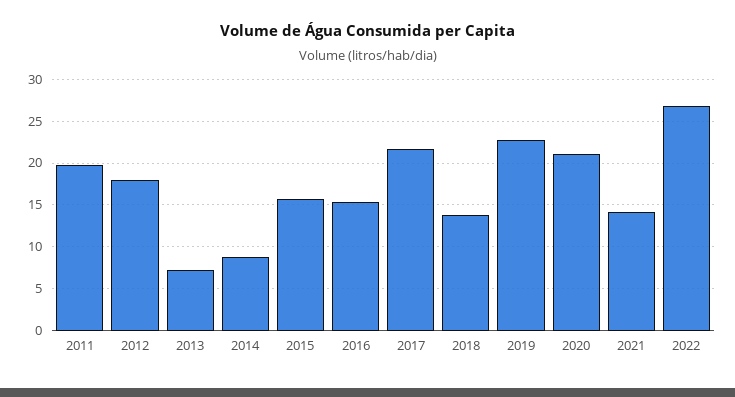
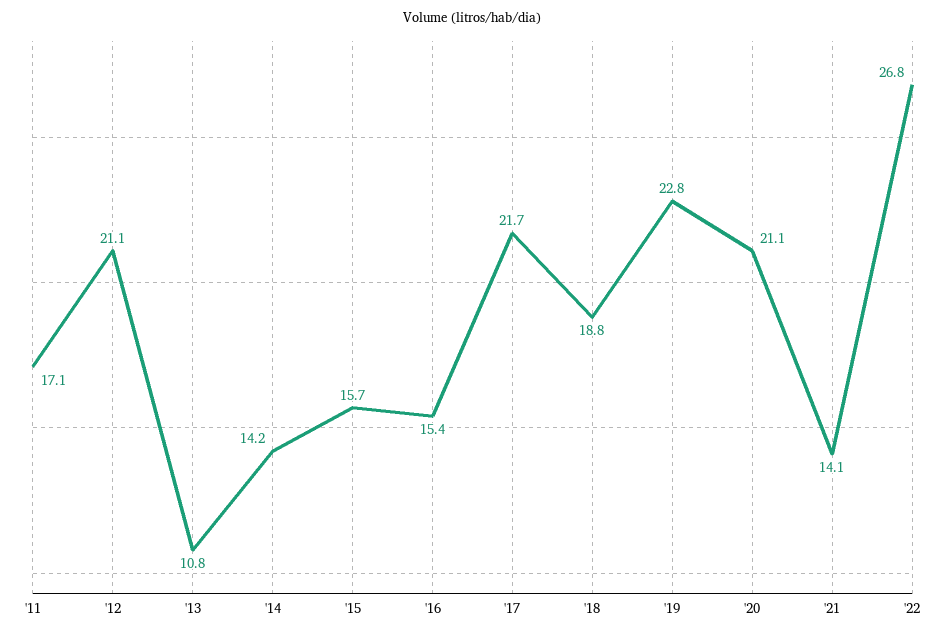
2011: 20 -> 17.1
2012: 18 -> 21.1
2013: 7 -> 10.8
2014: 9 -> 14.2
2018: 14 -> 18.8

